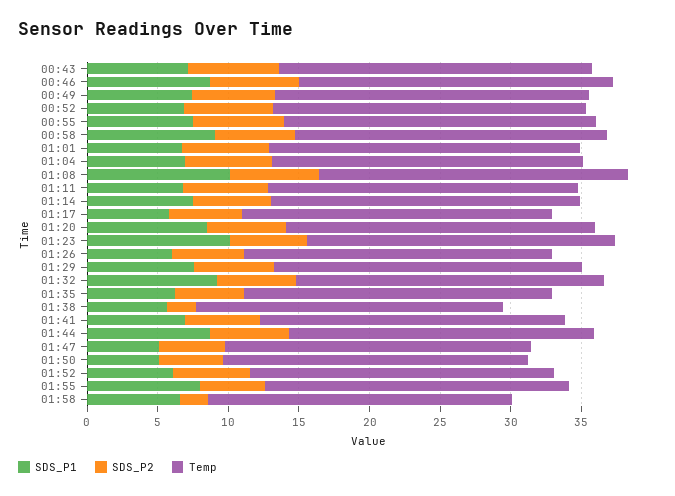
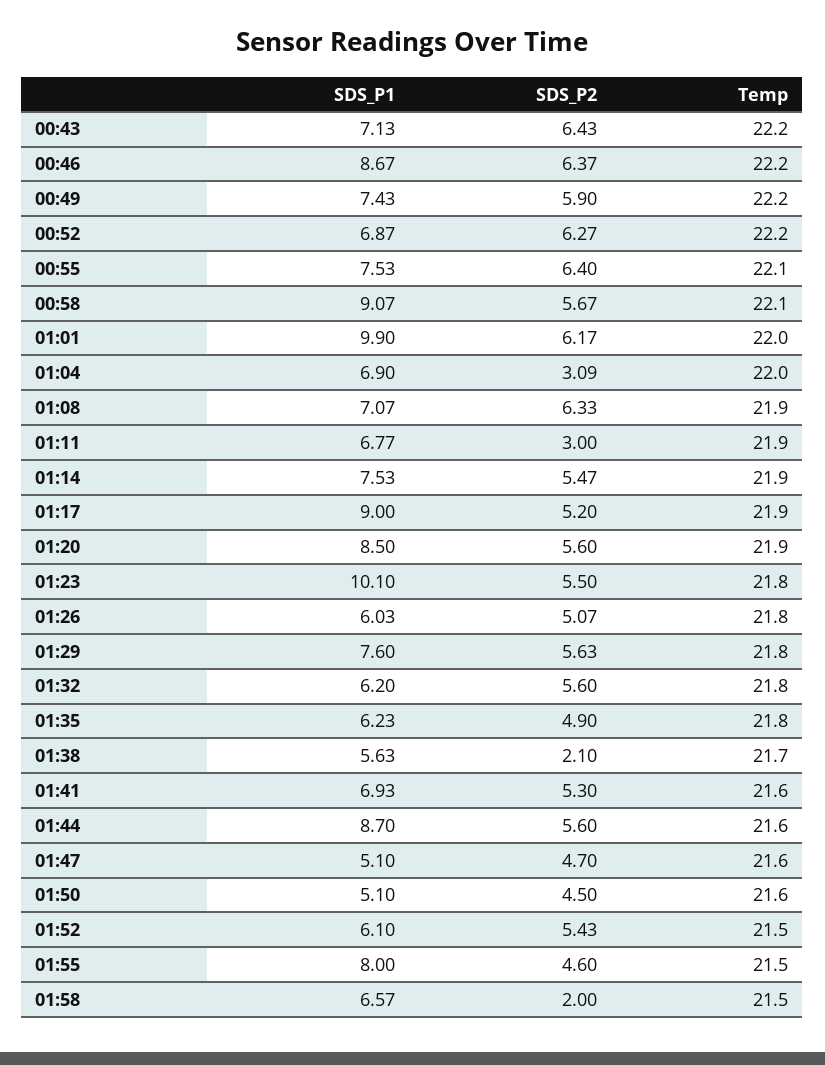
SDS_P1, 01:01: 7 -> 9.9
SDS_P2, 01:04: 6 -> 3.09
SDS_P1, 01:08: 10 -> 7.07
SDS_P2, 01:11: 6 -> 3
SDS_P1, 01:17: 6 -> 9
SDS_P1, 01:32: 9 -> 6.2

